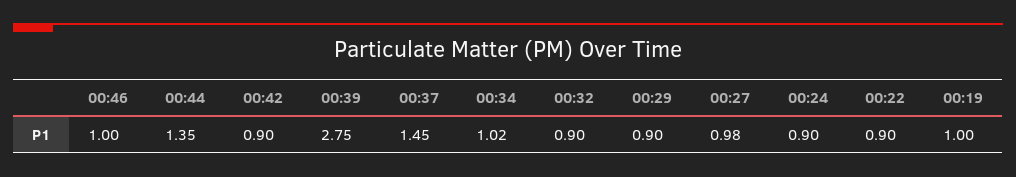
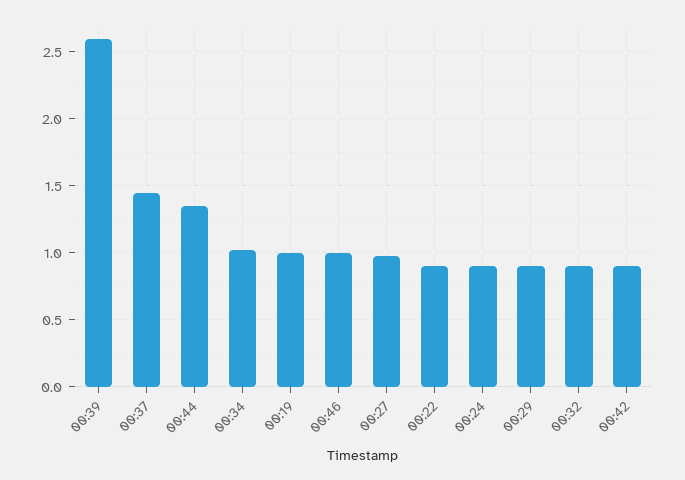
00:39: 2.75 -> 2.6

